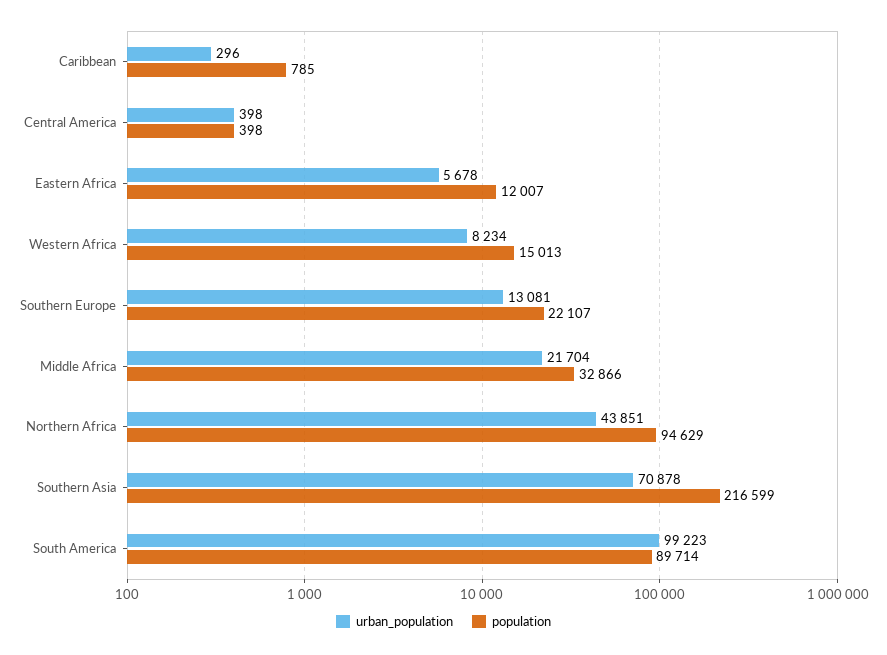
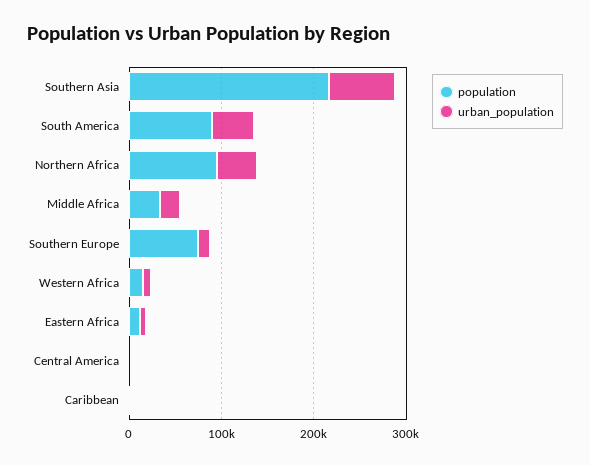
population, Southern Europe: 22107 -> 80000
urban_population, South America: 99223 -> 40000

